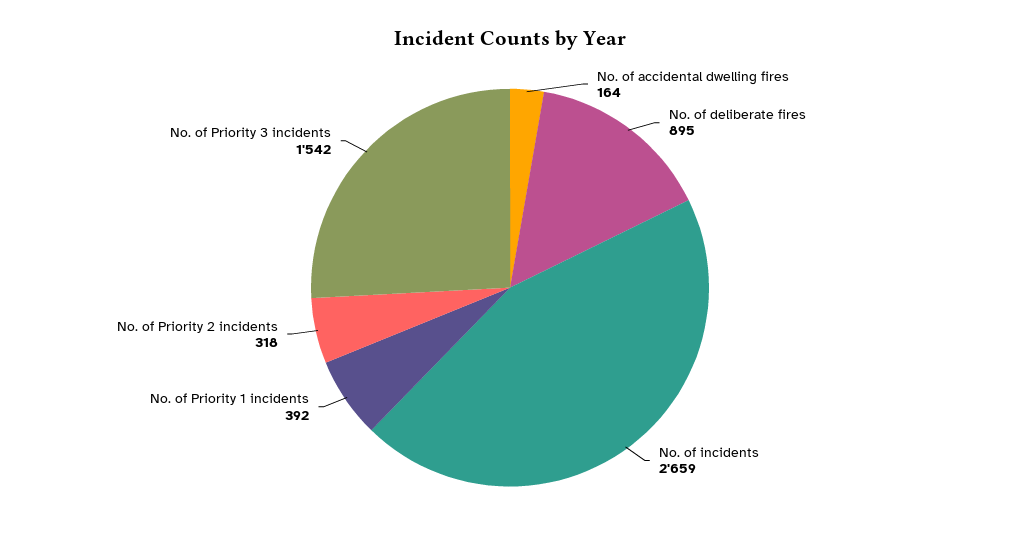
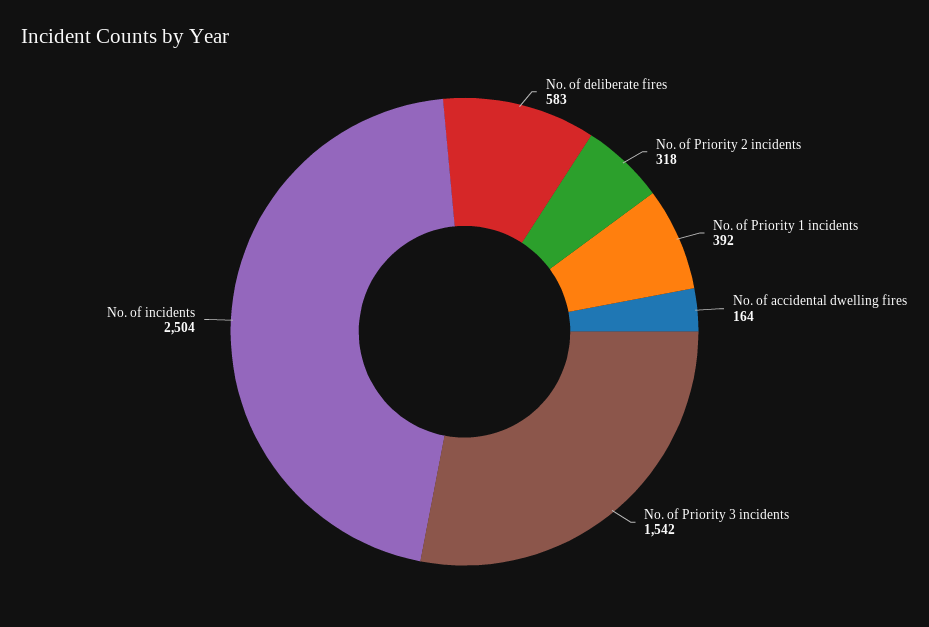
No. of deliberate fires: 895 -> 583
No. of incidents: 2659 -> 2504

